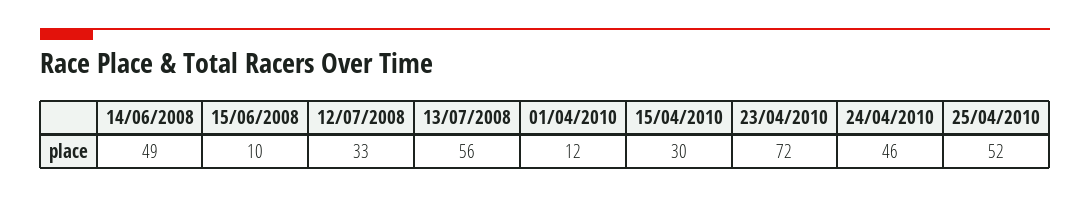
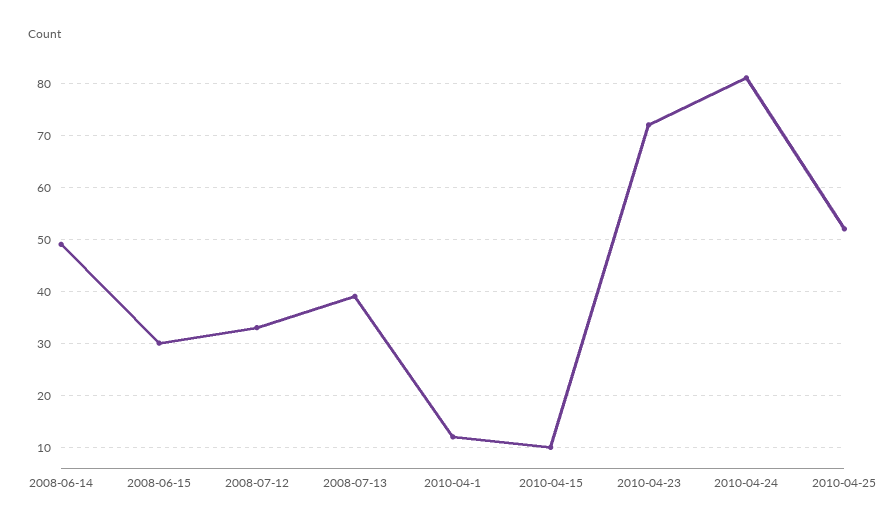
15/06/2008: 10 -> 30
13/07/2008: 56 -> 40
15/04/2010: 30 -> 10
24/04/2010: 46 -> 80

